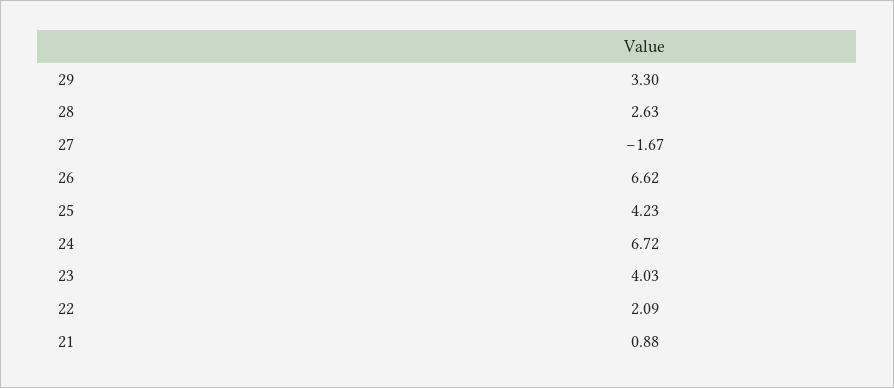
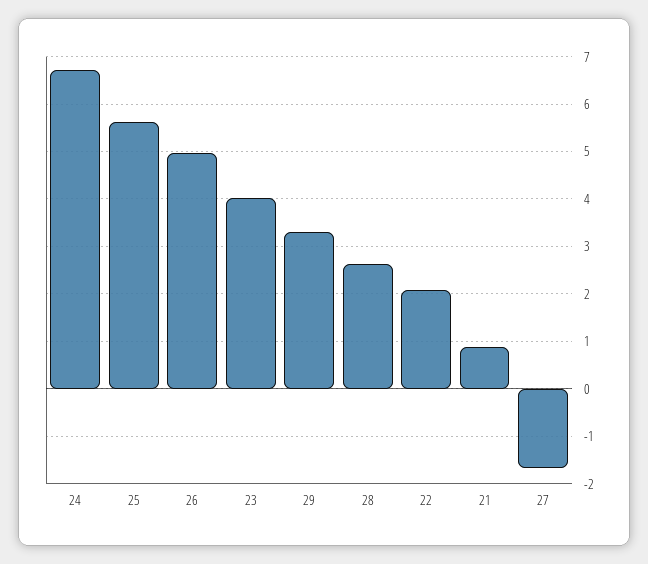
26: 6.62 -> 5
25: 4.23 -> 5.6

